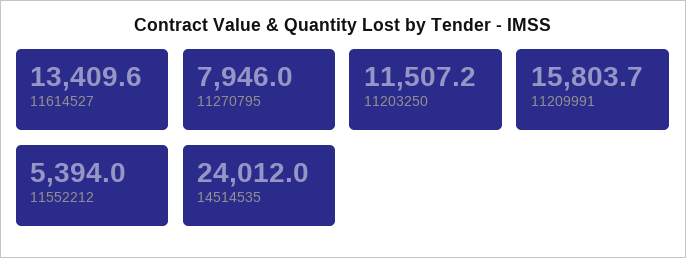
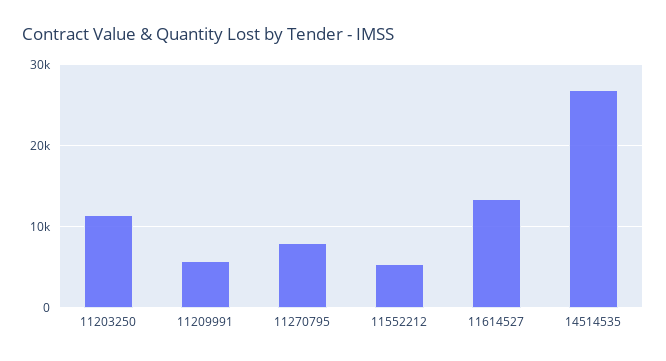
11209991: 15803.7 -> 6000
14514535: 24012 -> 27000

